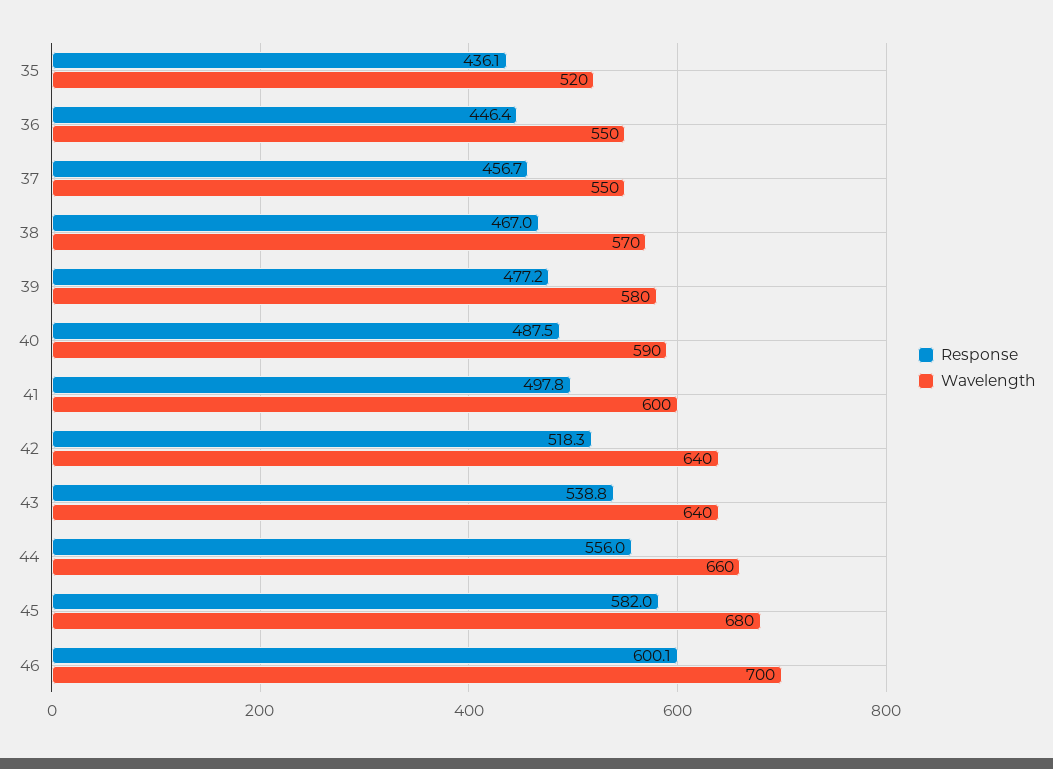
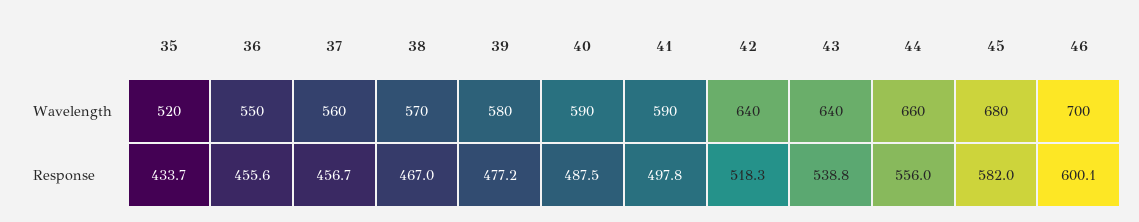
Response, 35: 436.1 -> 433.7
Response, 36: 446.4 -> 455.6
Wavelength, 37: 550 -> 560
Wavelength, 41: 600 -> 590

